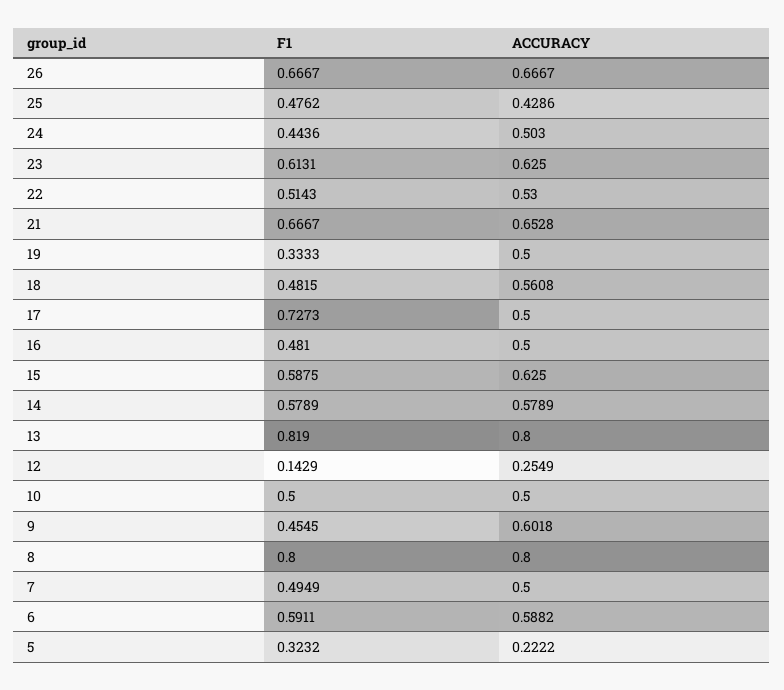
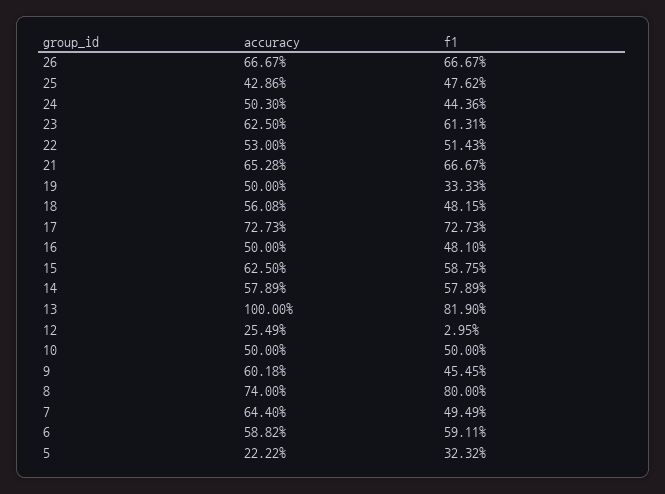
ACCURACY, 17: 0.5 -> 0.7273
ACCURACY, 13: 0.8 -> 1
F1, 12: 0.1429 -> 0.0295
ACCURACY, 8: 0.8 -> 0.74
ACCURACY, 7: 0.5 -> 0.644

